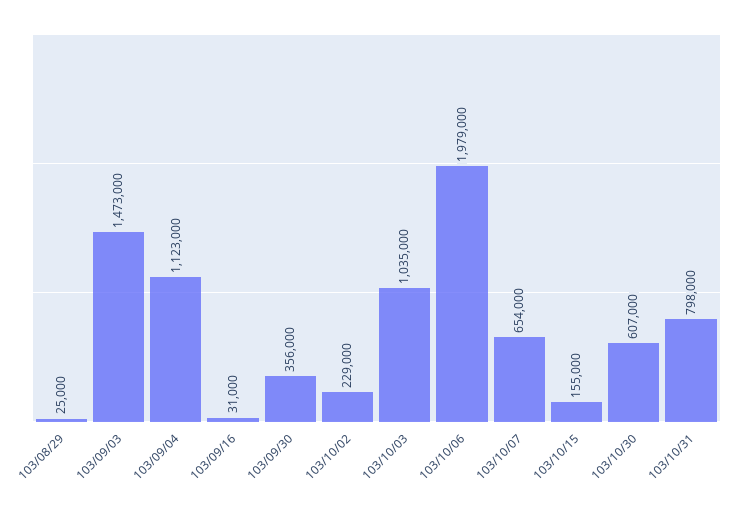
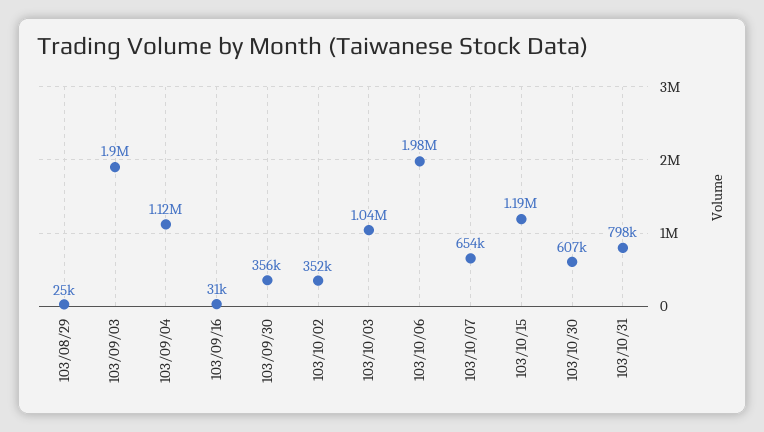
103/09/03: 1473000 -> 1900000
103/10/02: 229000 -> 352000
103/10/15: 155000 -> 1190000

